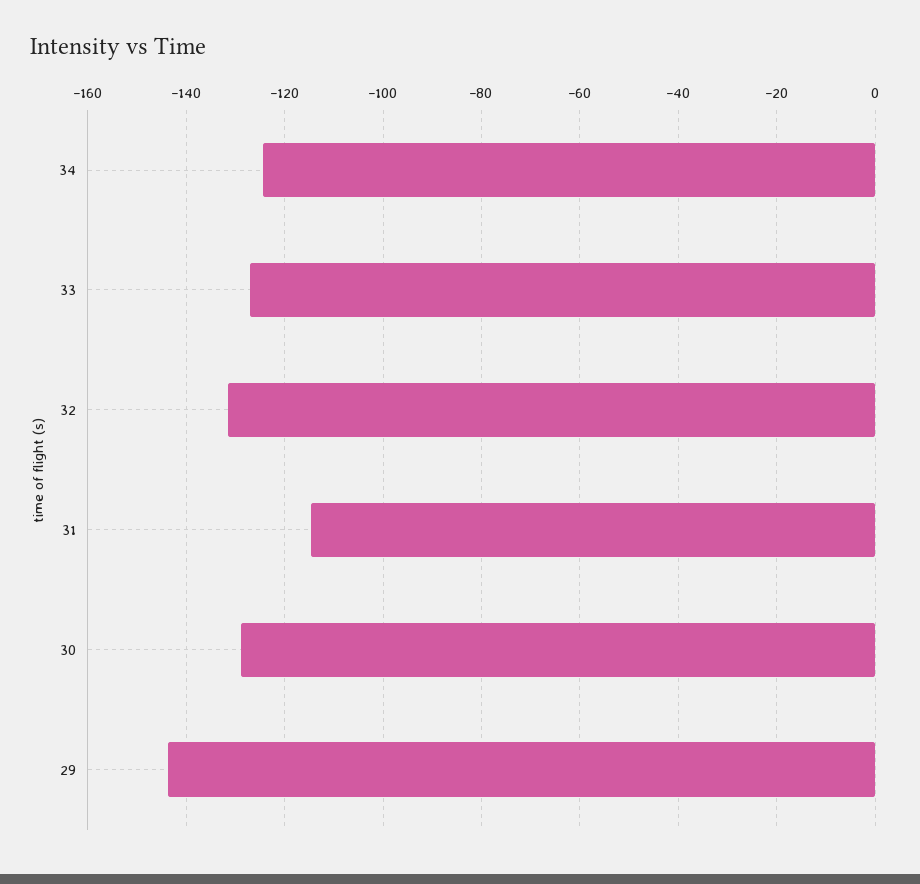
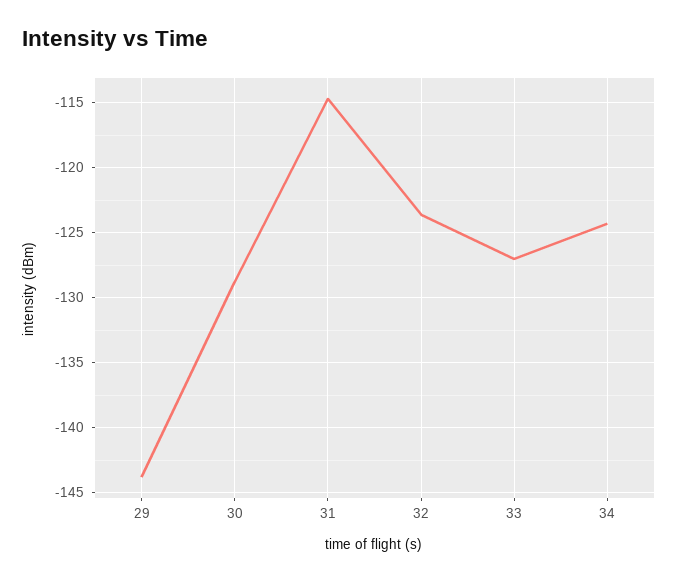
32: -132 -> -123.5

